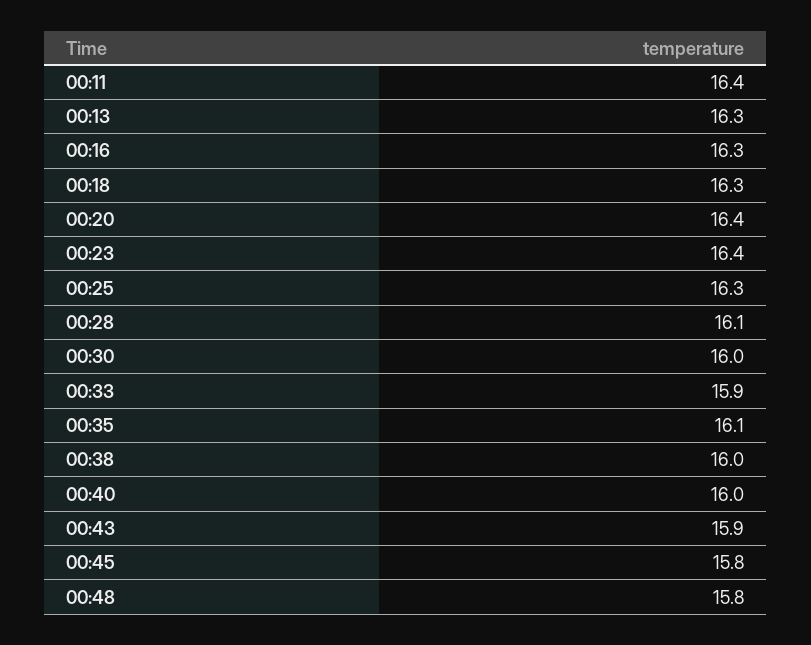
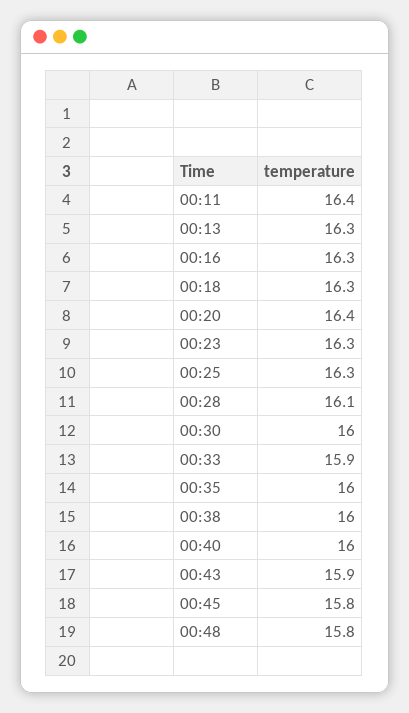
00:23: 16.4 -> 16.3
00:35: 16.1 -> 16

